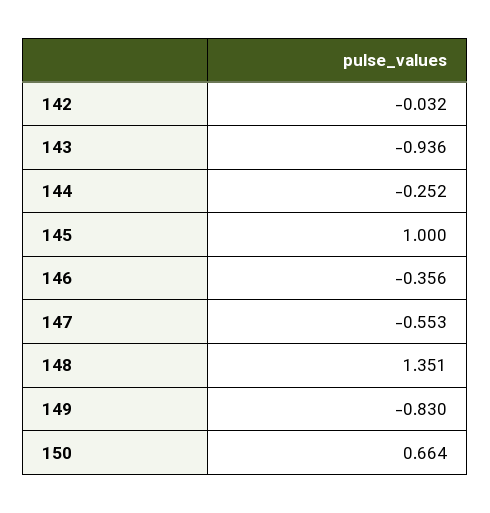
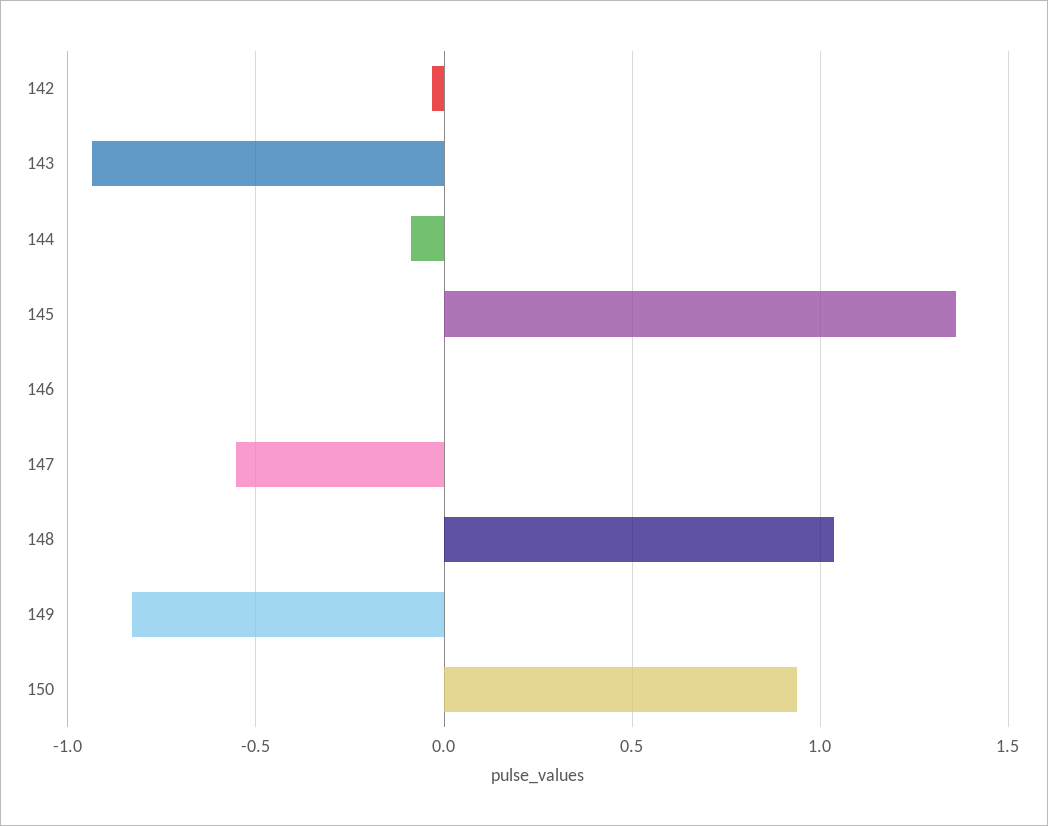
144: -0.252 -> -0.1
145: 1 -> 1.35
146: -0.356 -> 0
148: 1.351 -> 1.05
150: 0.664 -> 0.95

